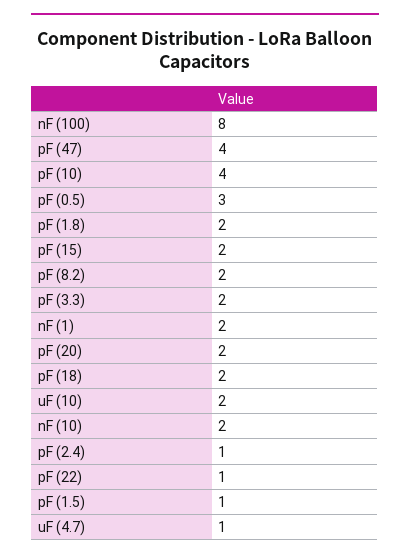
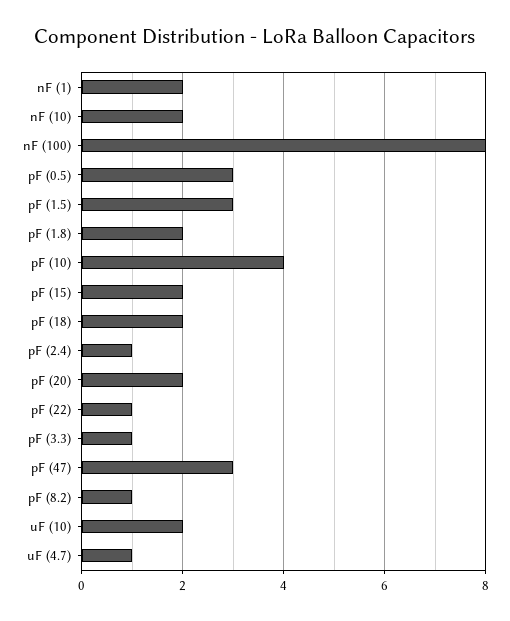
pF (47): 4 -> 3
pF (8.2): 2 -> 1
pF (3.3): 2 -> 1
pF (1.5): 1 -> 3

